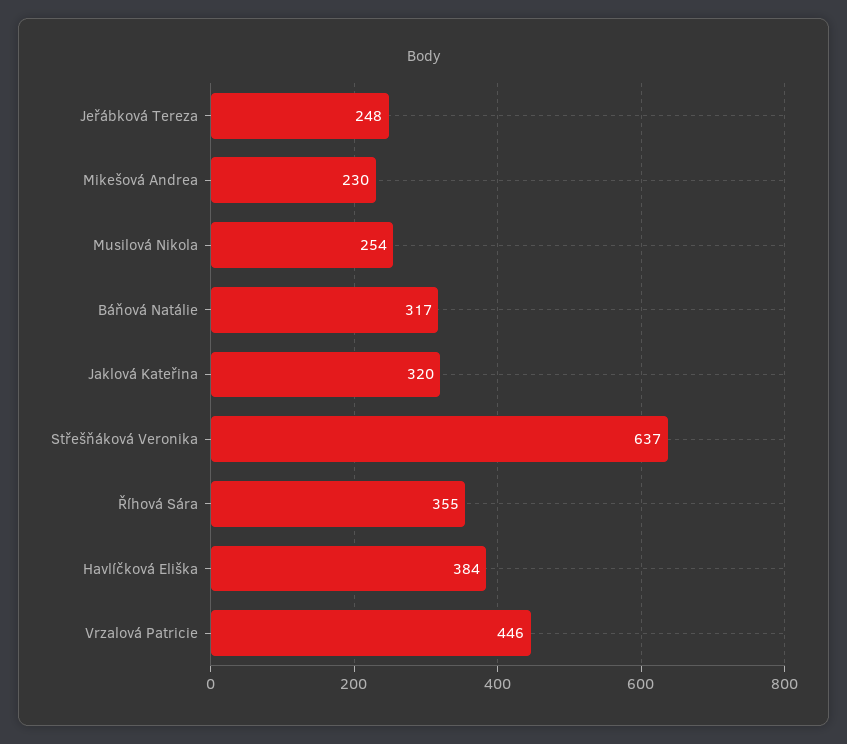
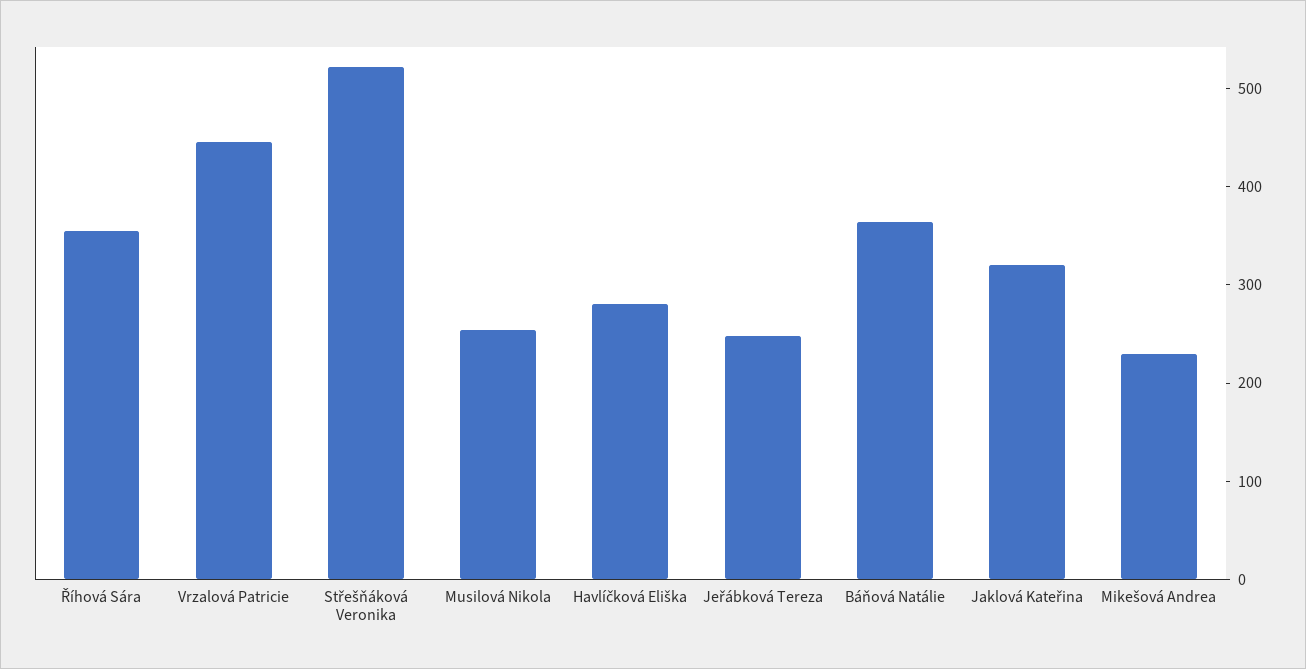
Báňová Natálie: 317 -> 360
Střešňáková Veronika: 637 -> 520
Havlíčková Eliška: 384 -> 280

